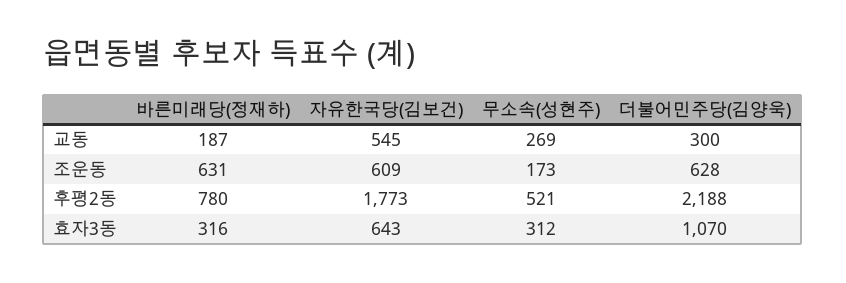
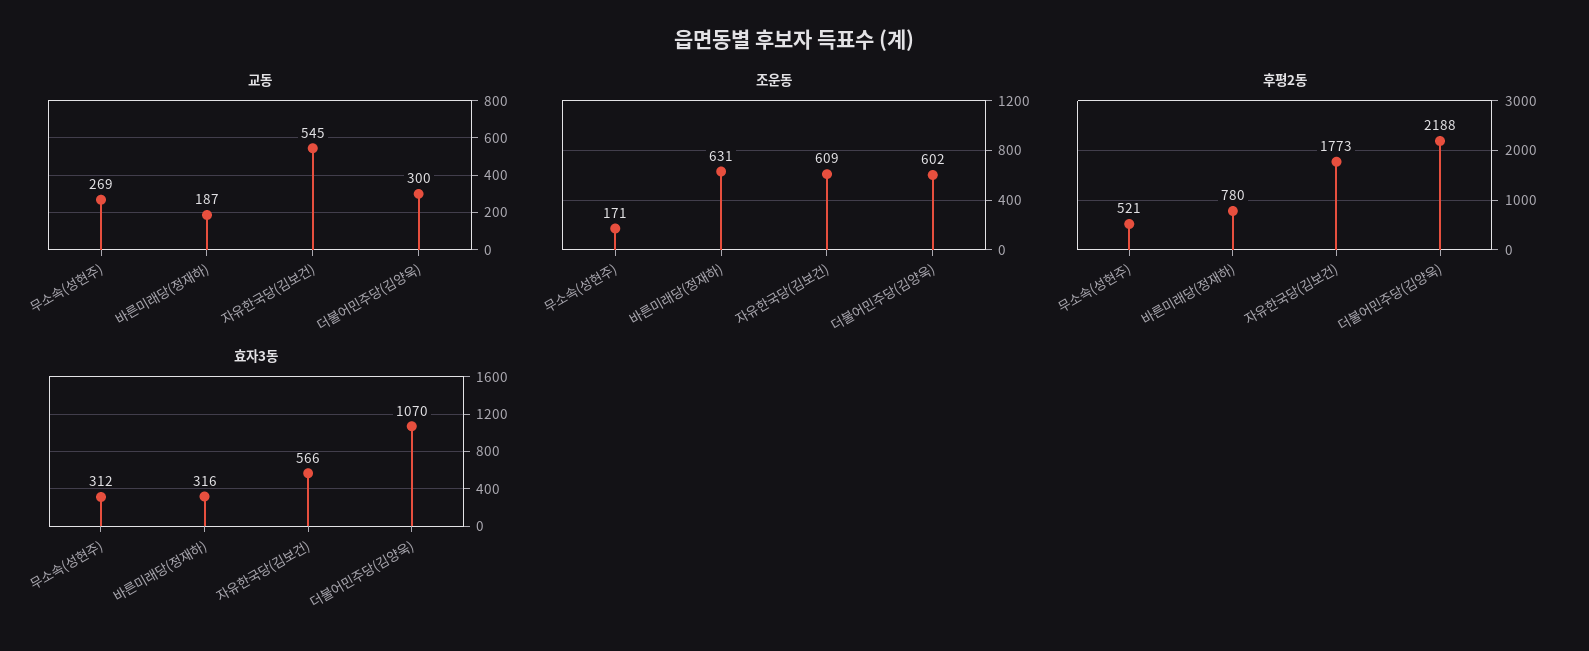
조운동, 무소속(성현주): 173 -> 171
조운동, 더불어민주당(김양욱): 628 -> 602
효자3동, 자유한국당(김보건): 643 -> 566

